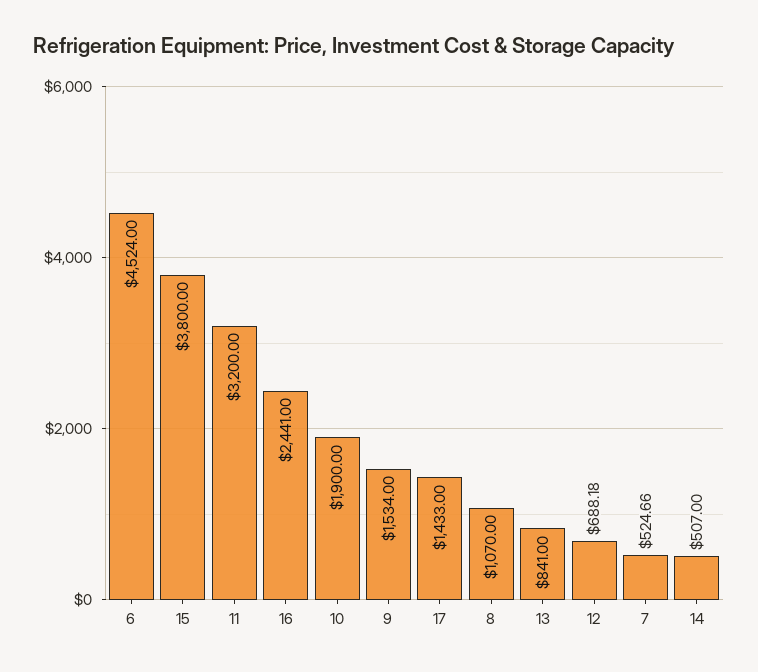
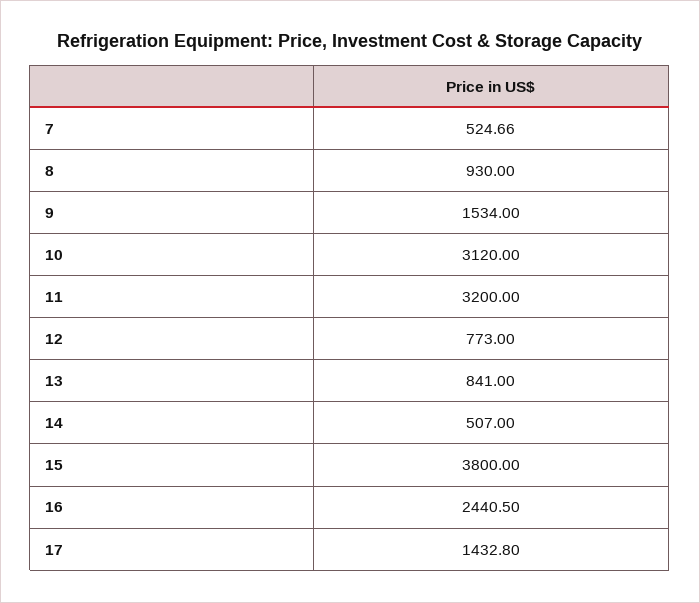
6: 4524 -> none
16: 2441 -> 2440.5
10: 1900 -> 3120
17: 1433 -> 1432.8
8: 1070 -> 930
12: 688.18 -> 773

